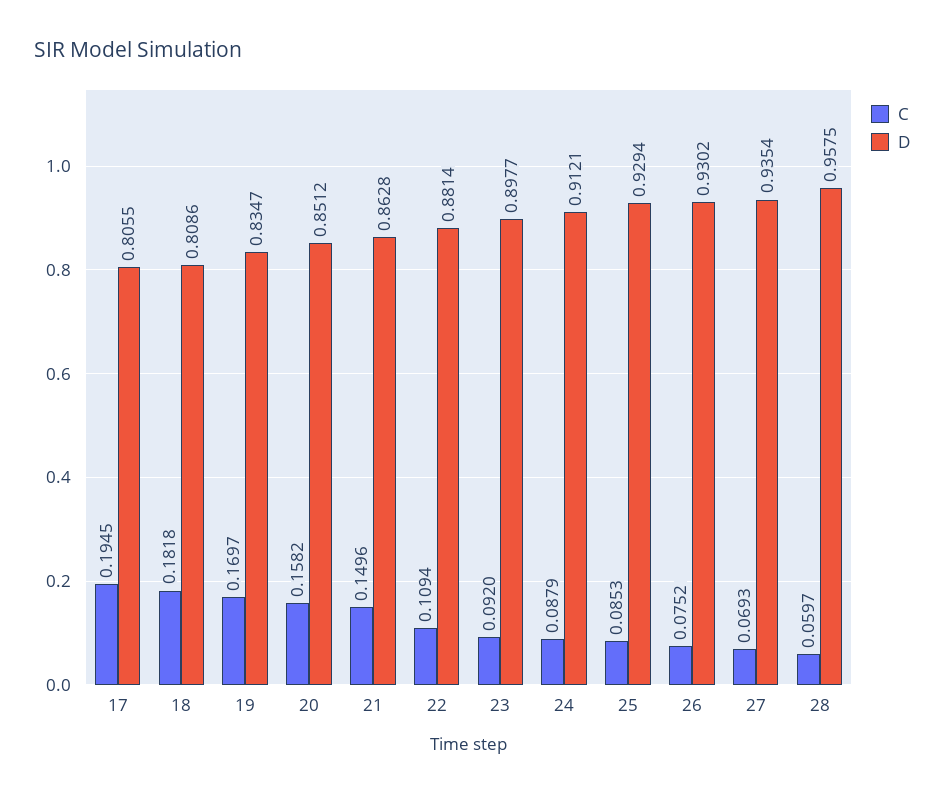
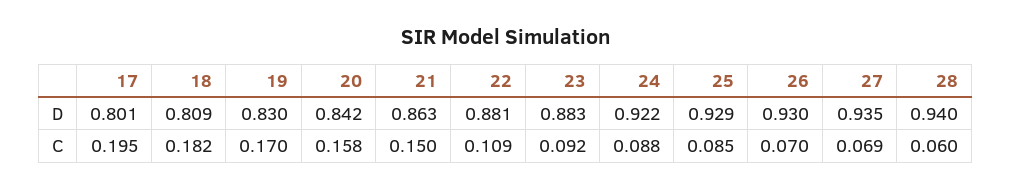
D, 17: 0.8055 -> 0.801
D, 19: 0.8347 -> 0.83
D, 20: 0.8512 -> 0.842
D, 23: 0.8977 -> 0.883
D, 24: 0.9121 -> 0.922
C, 26: 0.0752 -> 0.07
D, 28: 0.9575 -> 0.94

